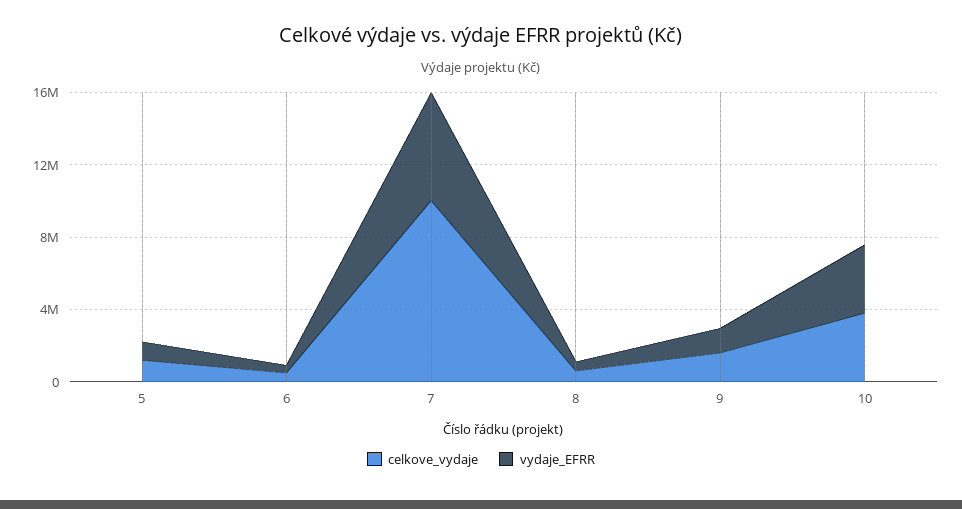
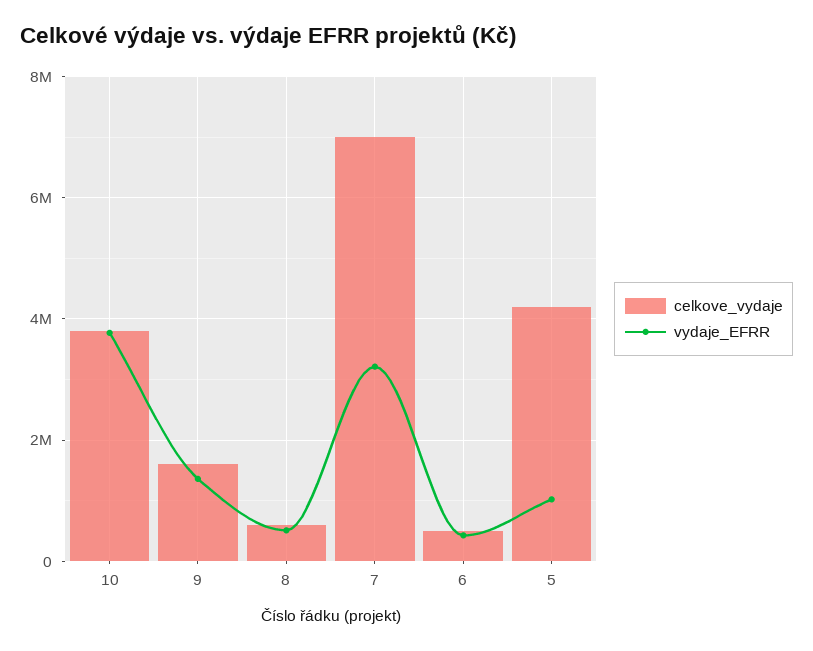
celkove_vydaje, 5: 1000000 -> 4200000
celkove_vydaje, 7: 10000000 -> 7000000
vydaje_EFRR, 7: 6000000 -> 3200000

